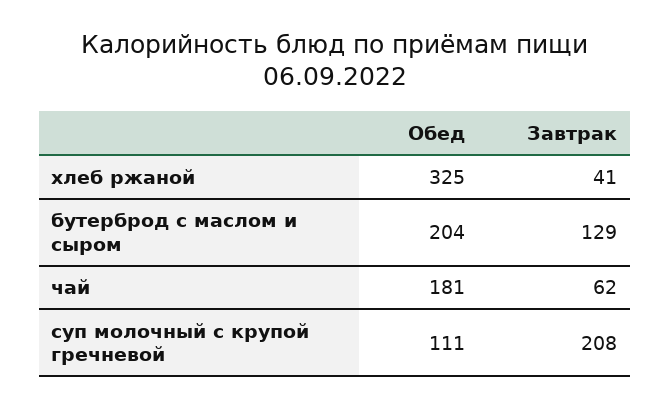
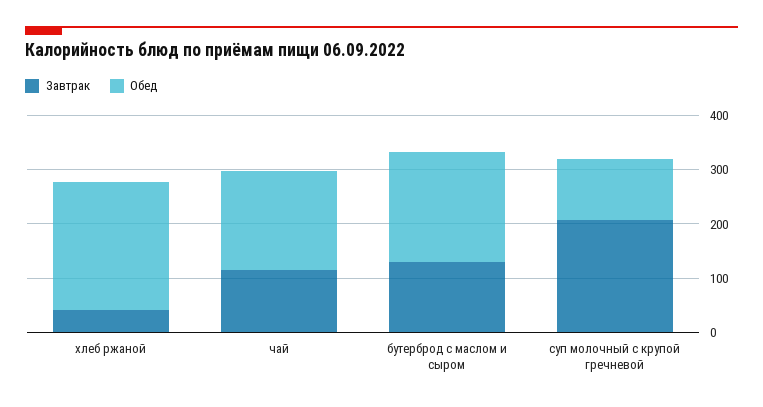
Обед, хлеб ржаной: 325 -> 240
Завтрак, чай: 62 -> 120

